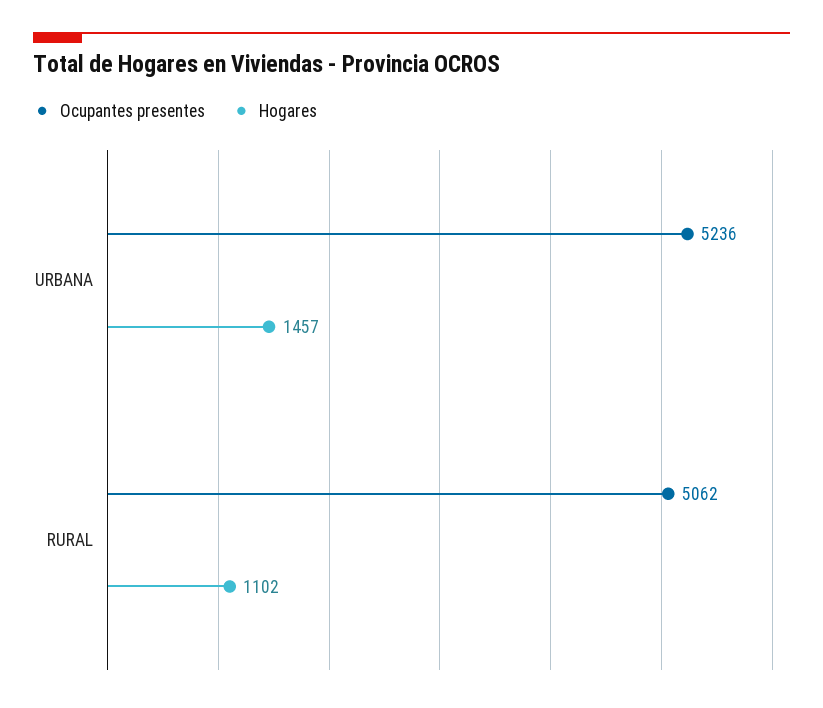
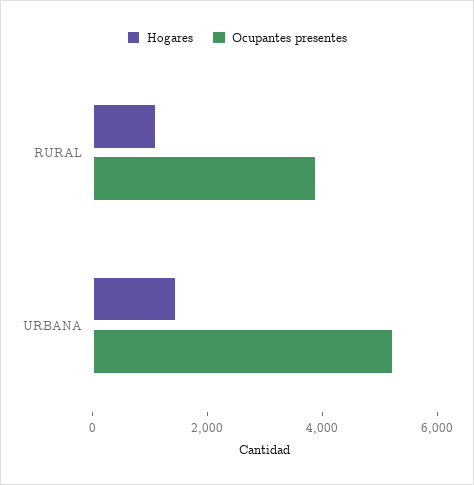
Ocupantes presentes, RURAL: 5062 -> 4000

